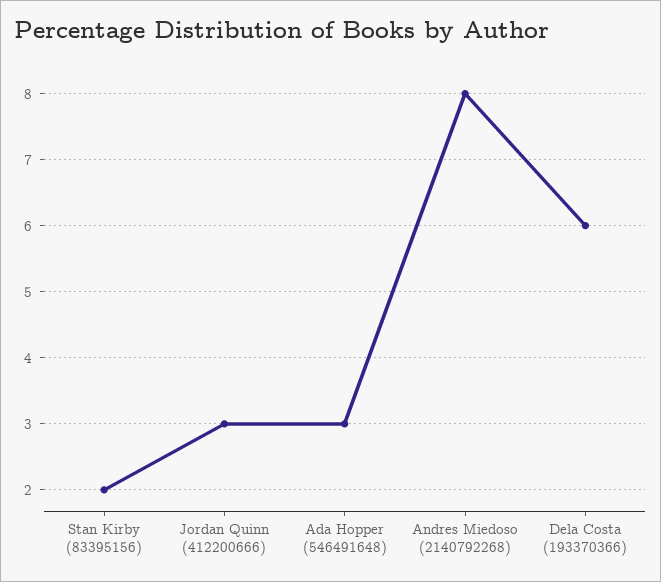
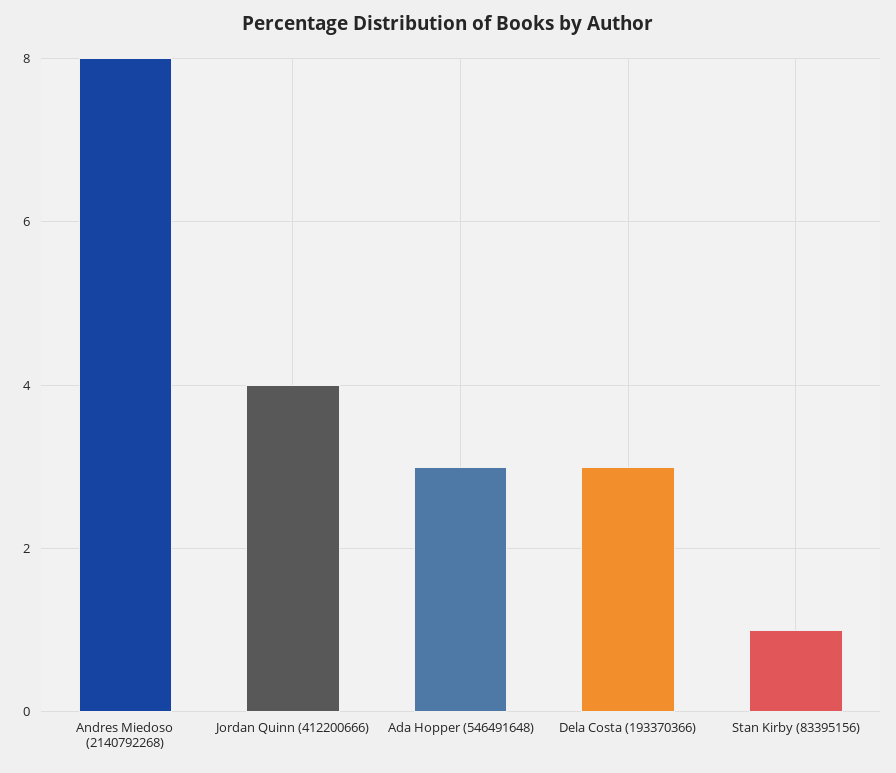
Stan Kirby (83395156): 2 -> 1
Jordan Quinn (412200666): 3 -> 4
Dela Costa (193370366): 6 -> 3

